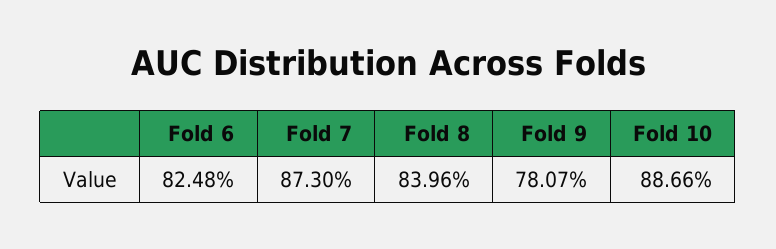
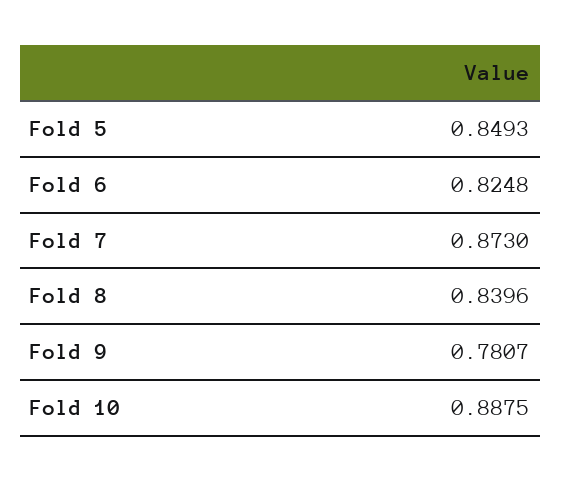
Fold 10: 0.8866 -> 0.8875
Fold 5: none -> 0.8493

